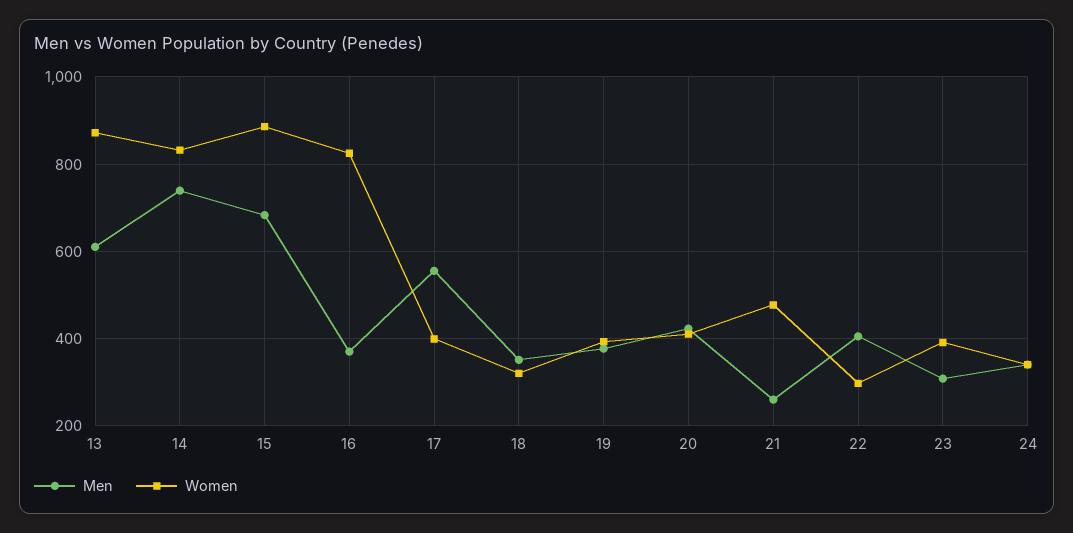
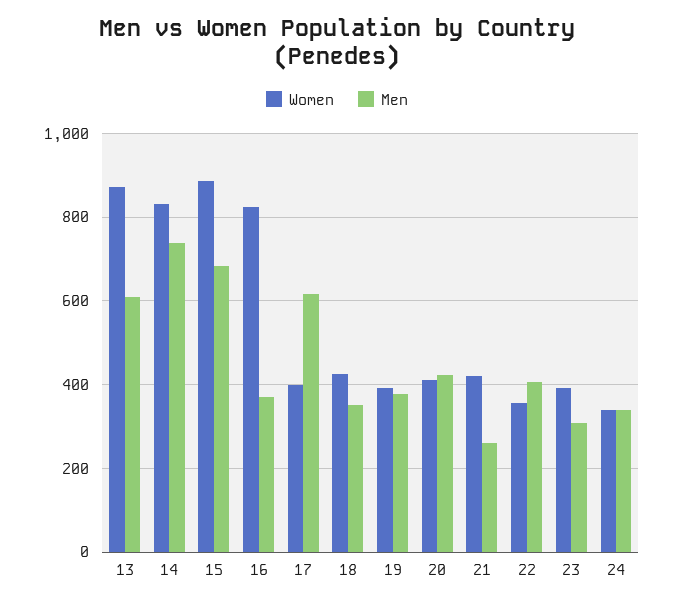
Men, 17: 560 -> 620
Women, 18: 320 -> 420
Women, 21: 480 -> 420
Women, 22: 300 -> 360

